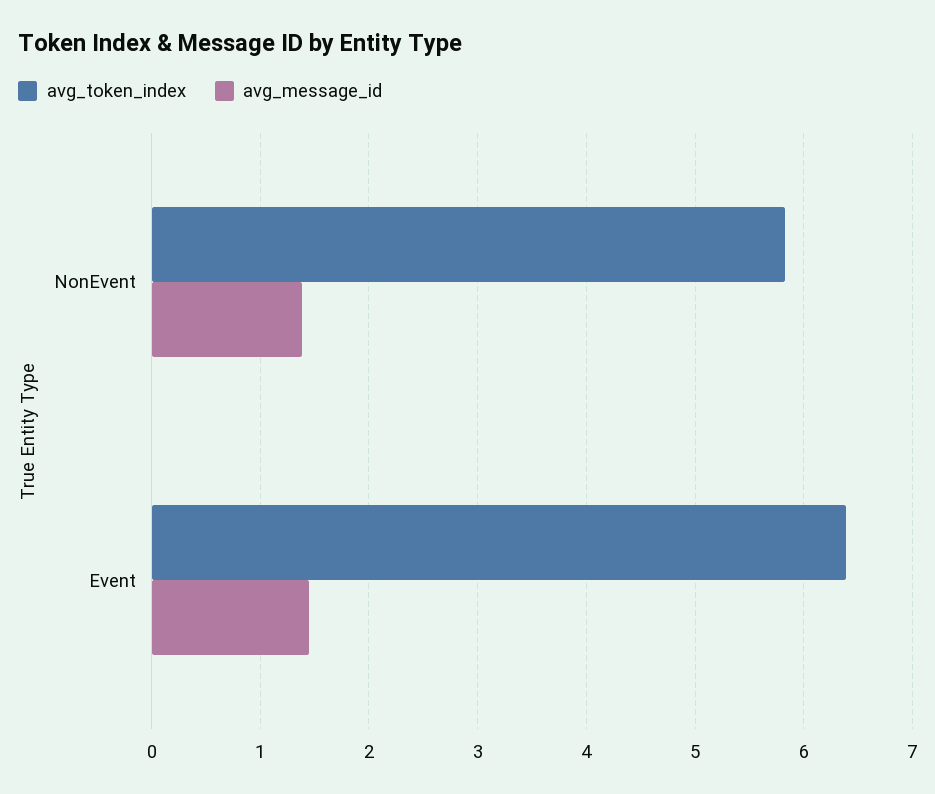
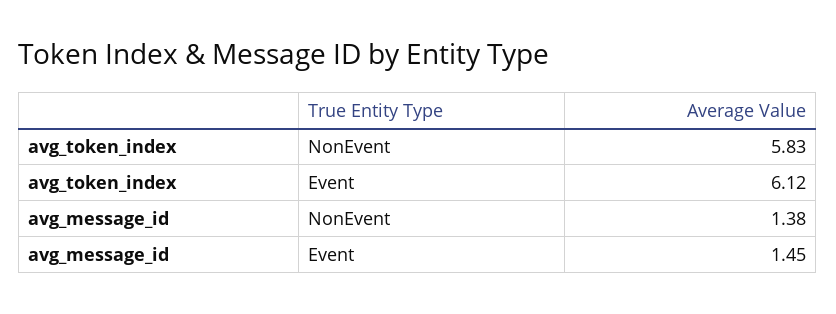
avg_token_index, Event: 6.4 -> 6.12

